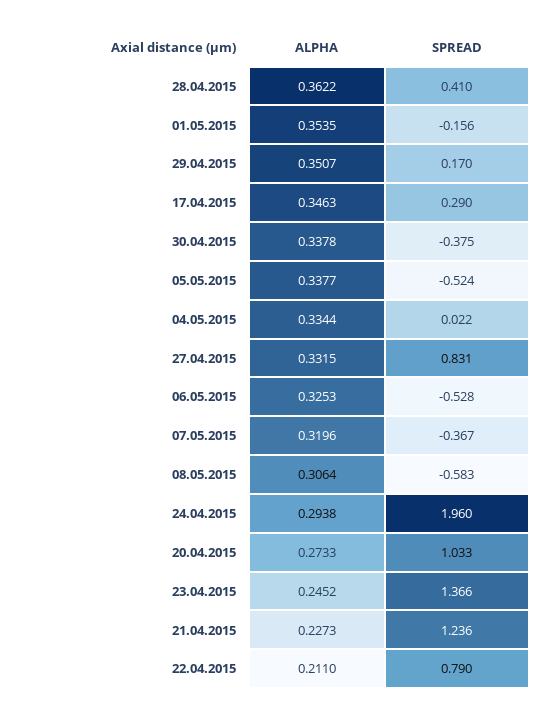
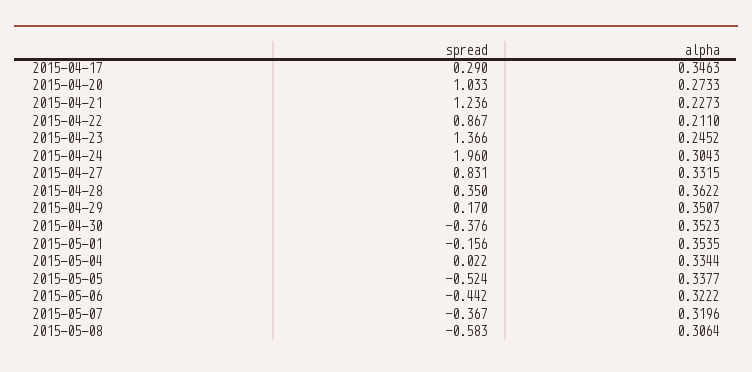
SPREAD, 28.04.2015: 0.41 -> 0.35
ALPHA, 30.04.2015: 0.3378 -> 0.3523
SPREAD, 30.04.2015: -0.375 -> -0.376
ALPHA, 06.05.2015: 0.3253 -> 0.3222
SPREAD, 06.05.2015: -0.528 -> -0.442
ALPHA, 24.04.2015: 0.2938 -> 0.3043
SPREAD, 22.04.2015: 0.79 -> 0.867

